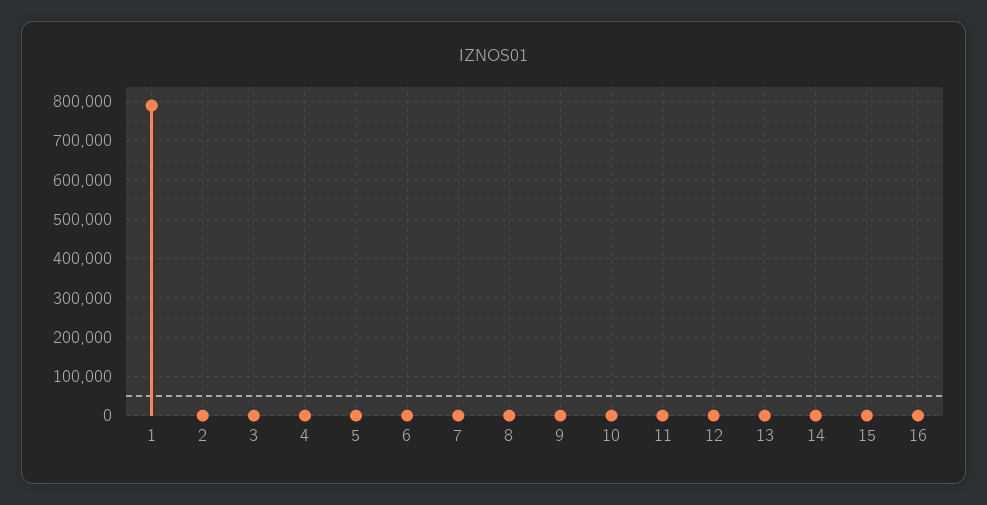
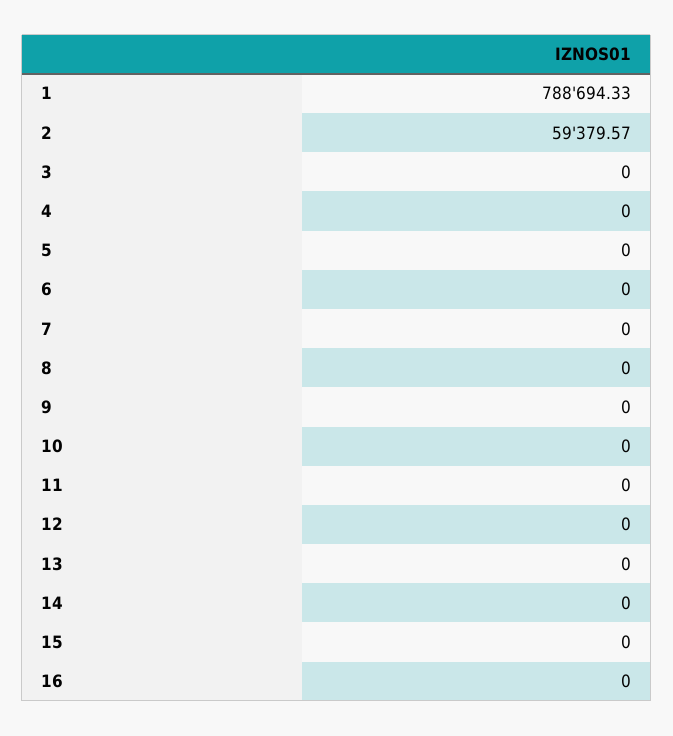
2: 0 -> 59379.57

